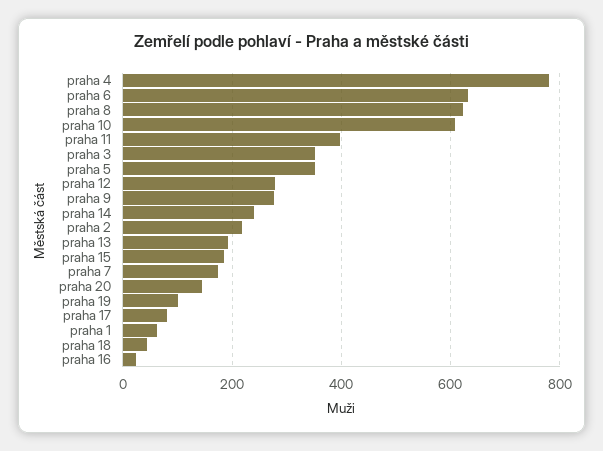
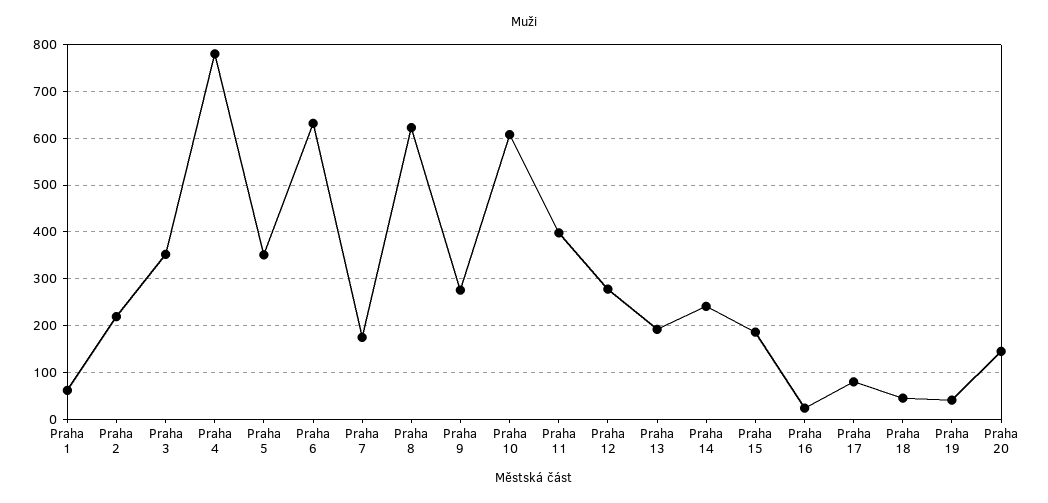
praha 19: 100 -> 40

